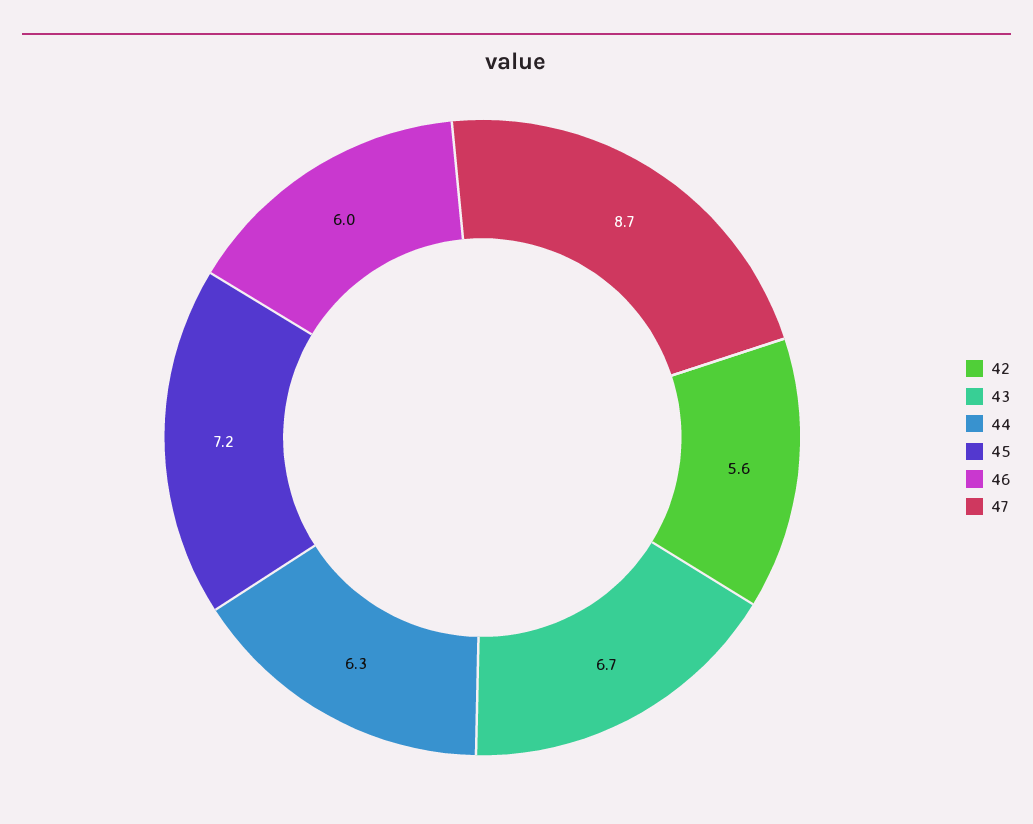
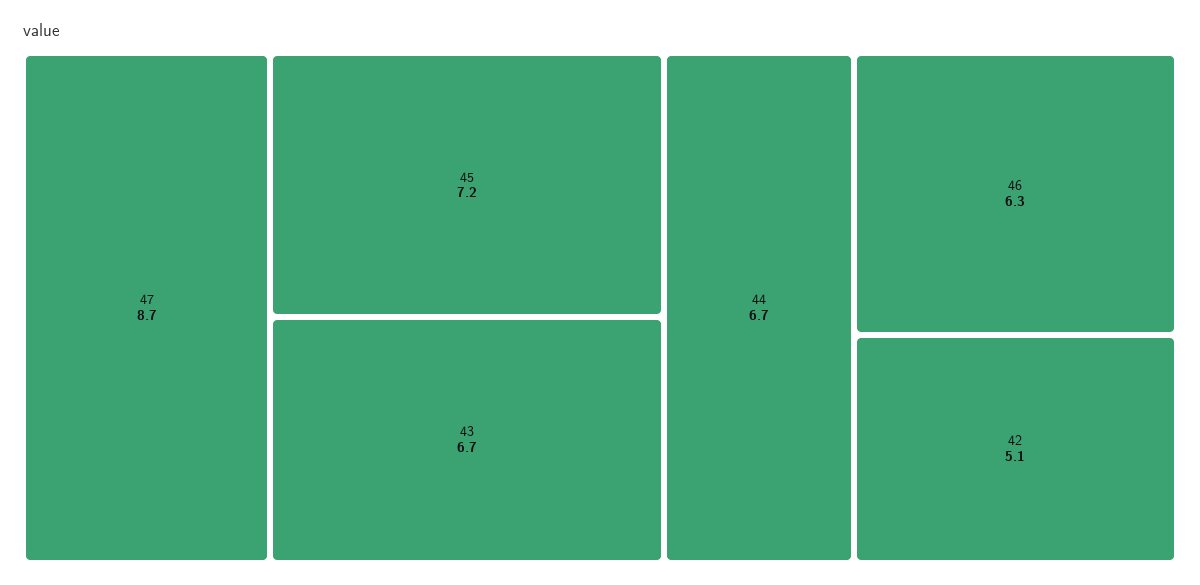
42: 5.6 -> 5.1
44: 6.3 -> 6.7
46: 6 -> 6.3

